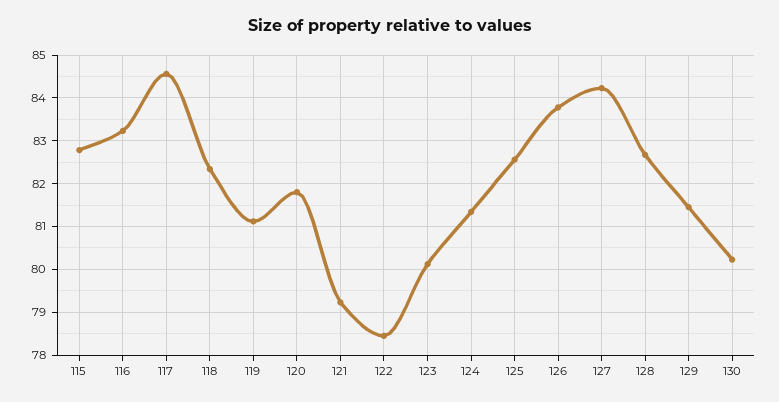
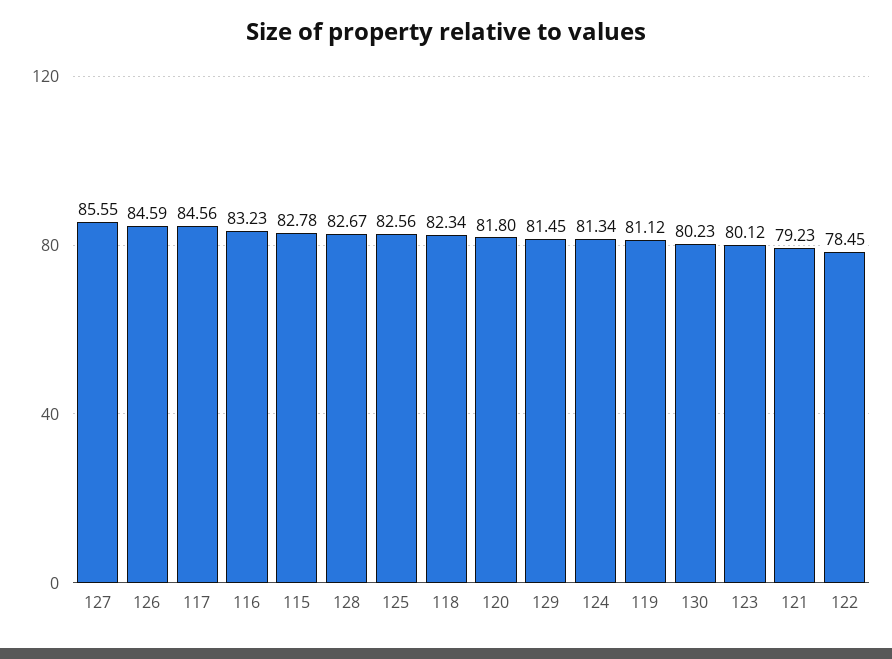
126: 83.8 -> 84.59
127: 84.2 -> 85.55

